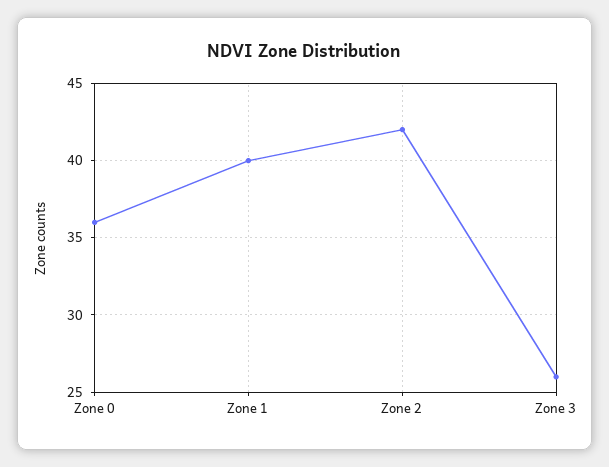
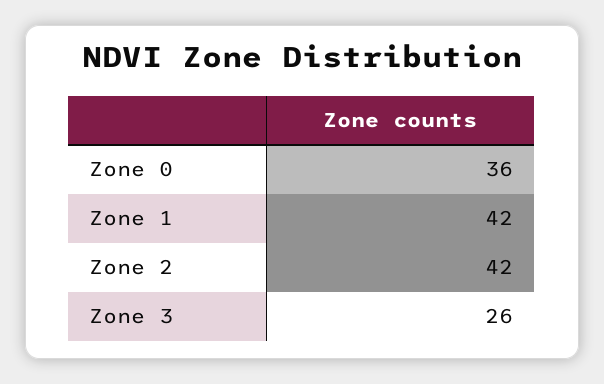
Zone 1: 40 -> 42

